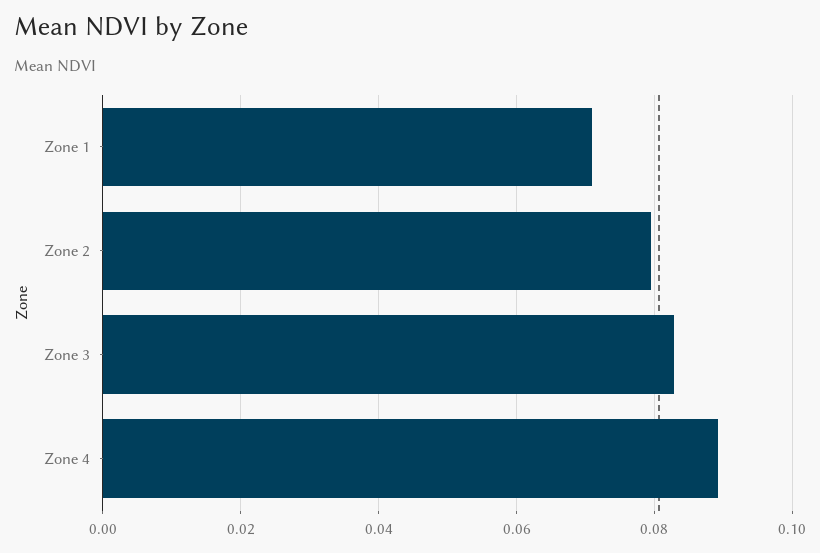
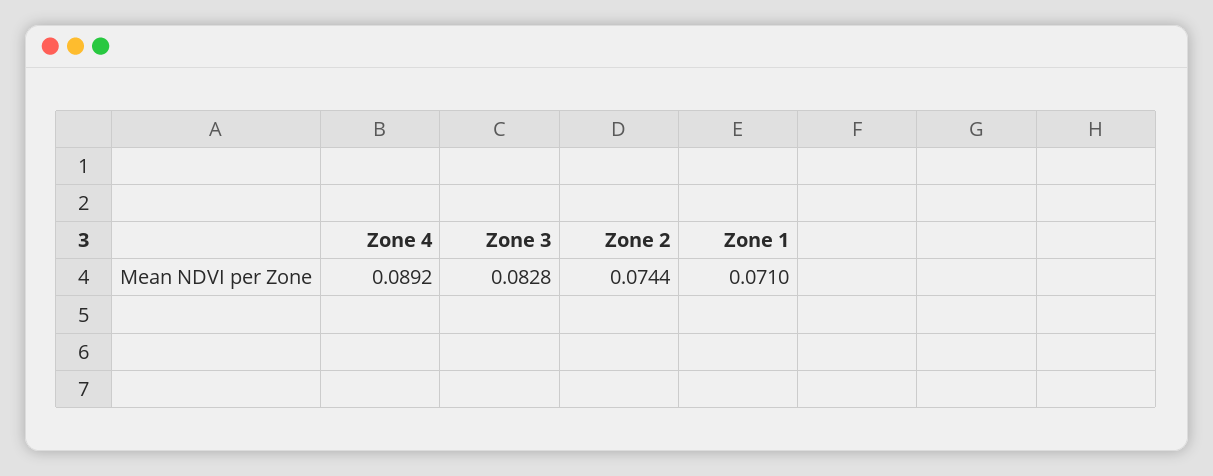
Zone 2: 0.08 -> 0.0744

